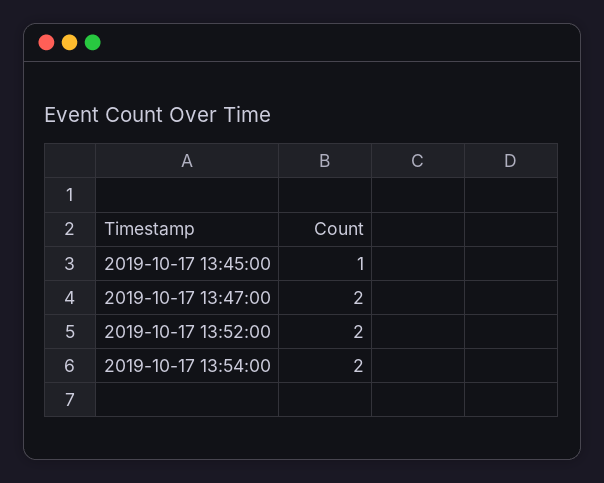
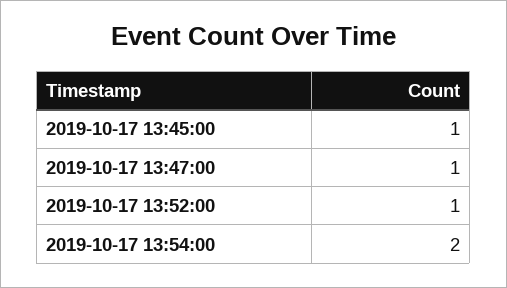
2019-10-17 13:47:00: 2 -> 1
2019-10-17 13:52:00: 2 -> 1

